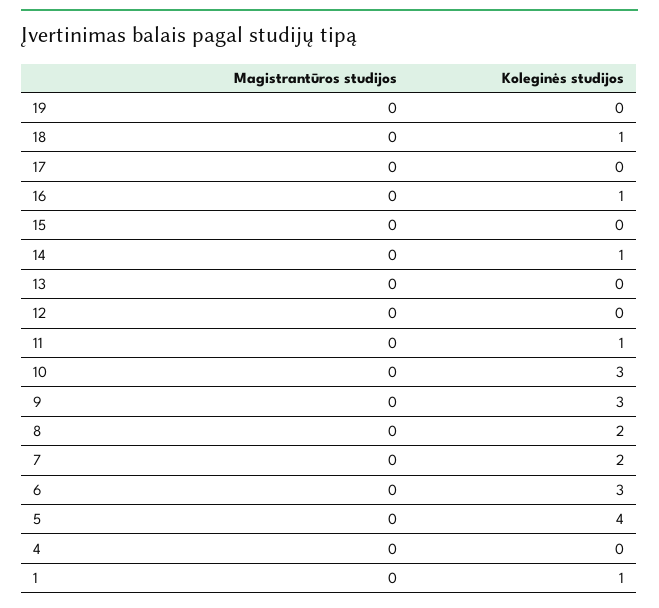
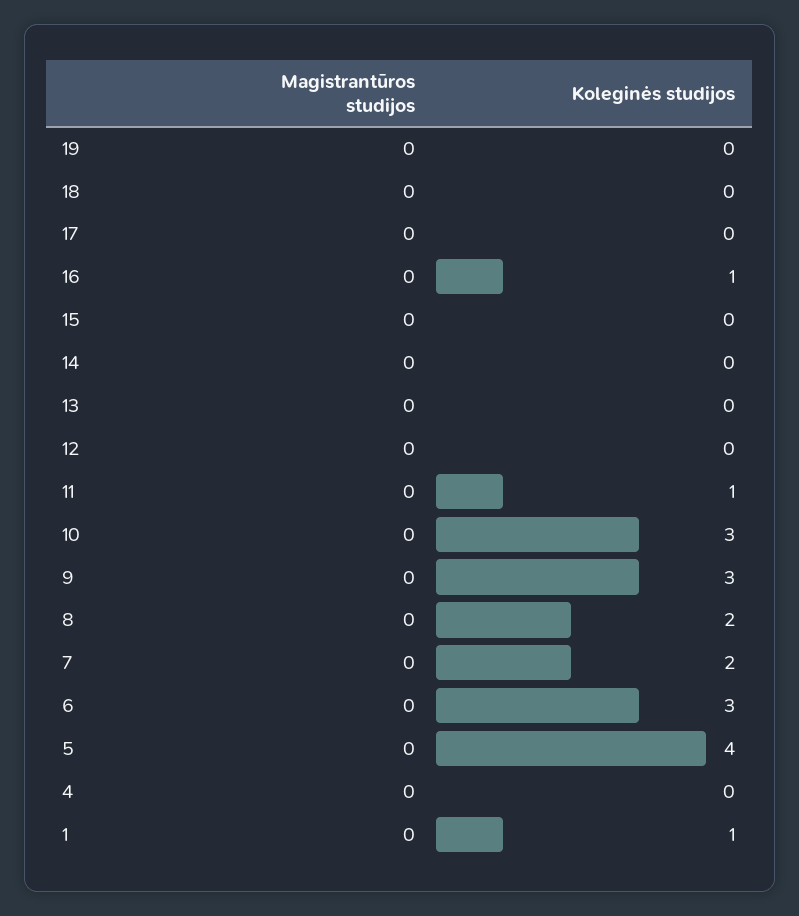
Koleginės studijos, 18: 1 -> 0
Koleginės studijos, 14: 1 -> 0

